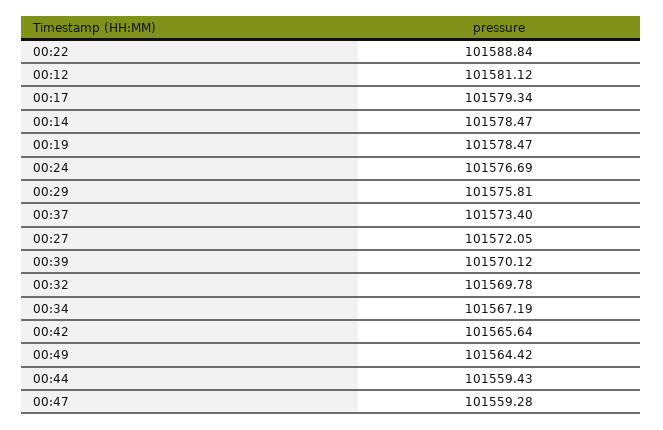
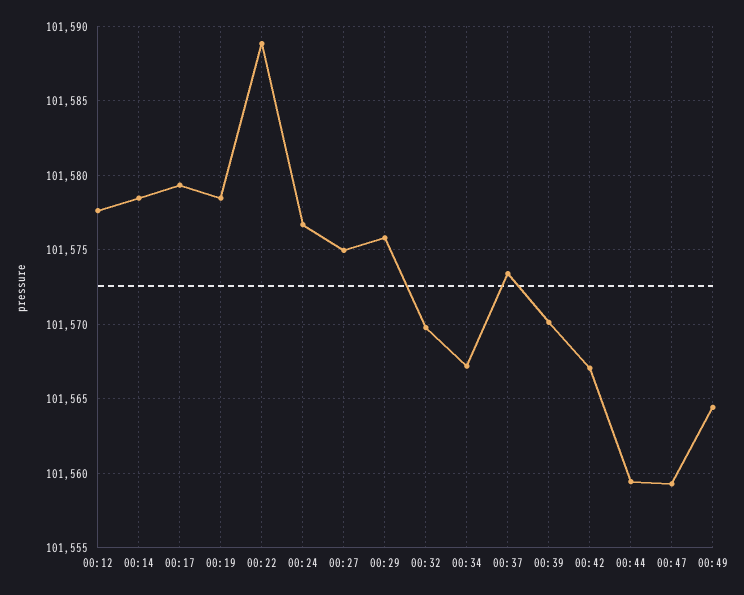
00:12: 101581.12 -> 101577.5
00:27: 101572.05 -> 101575
00:42: 101565.64 -> 101567

